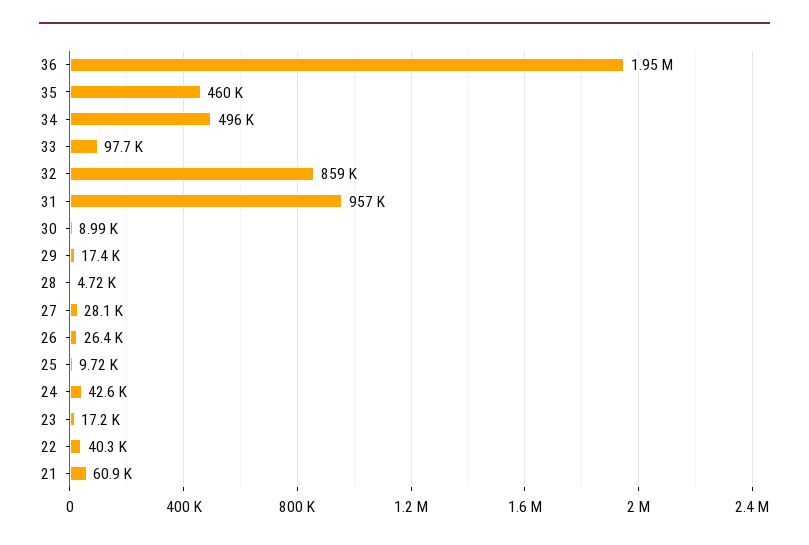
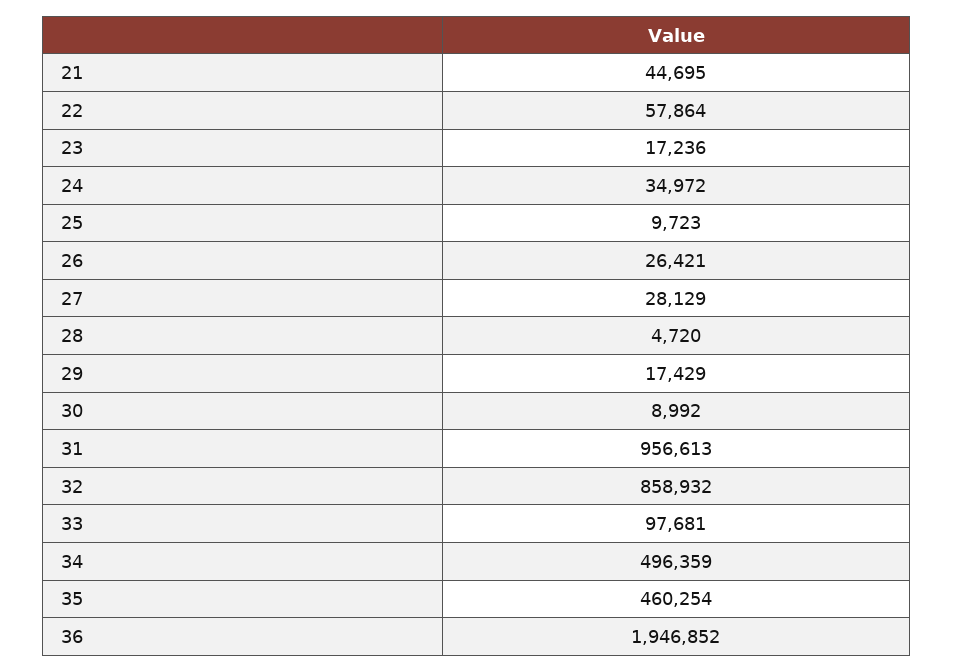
24: 42600 -> 34972
22: 40300 -> 57864
21: 60900 -> 44695

